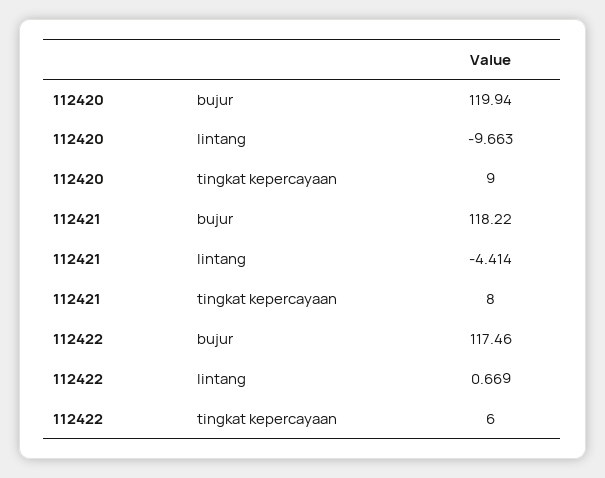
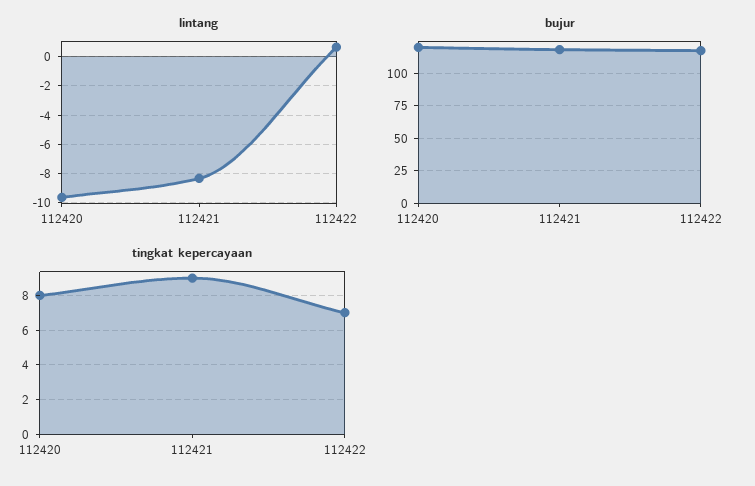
tingkat kepercayaan, 112420: 9 -> 8
lintang, 112421: -4.414 -> -8.5
tingkat kepercayaan, 112421: 8 -> 9
tingkat kepercayaan, 112422: 6 -> 7

